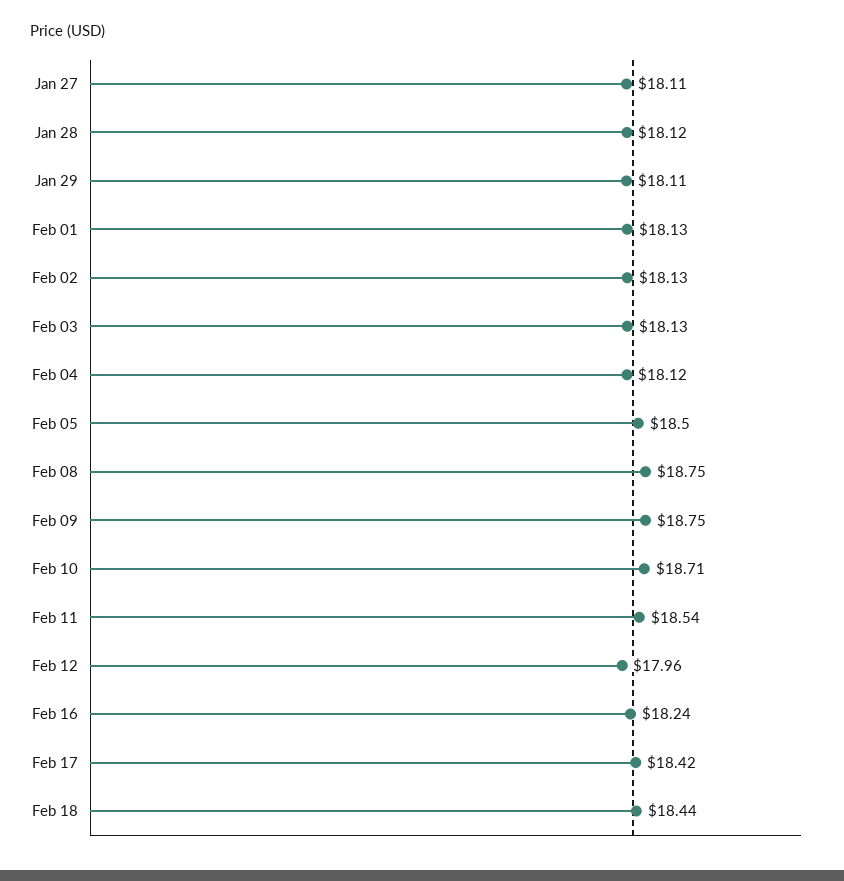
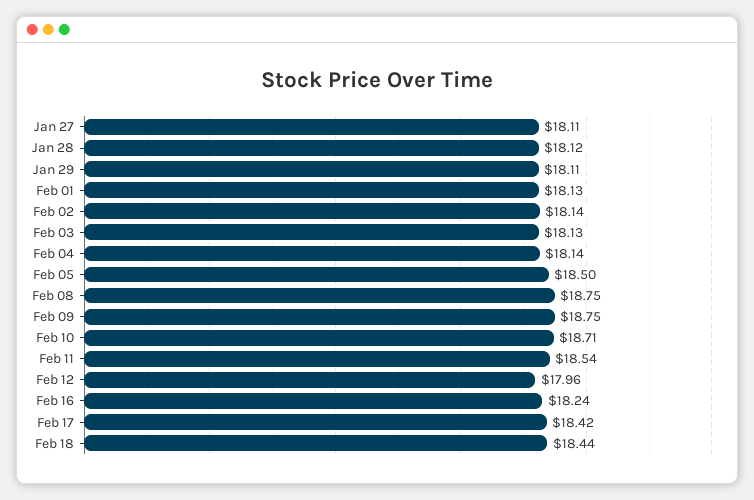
Feb 02: 18.13 -> 18.14
Feb 04: 18.12 -> 18.14

